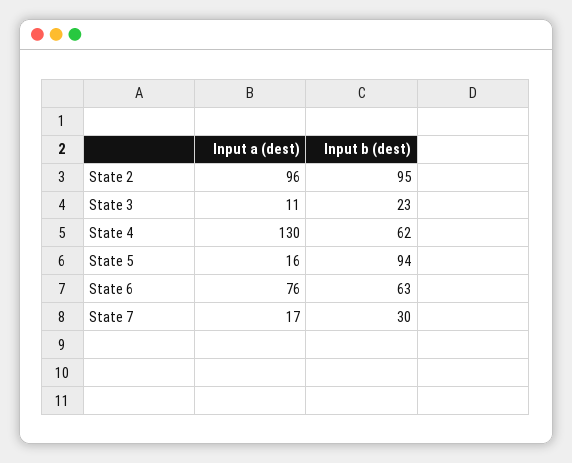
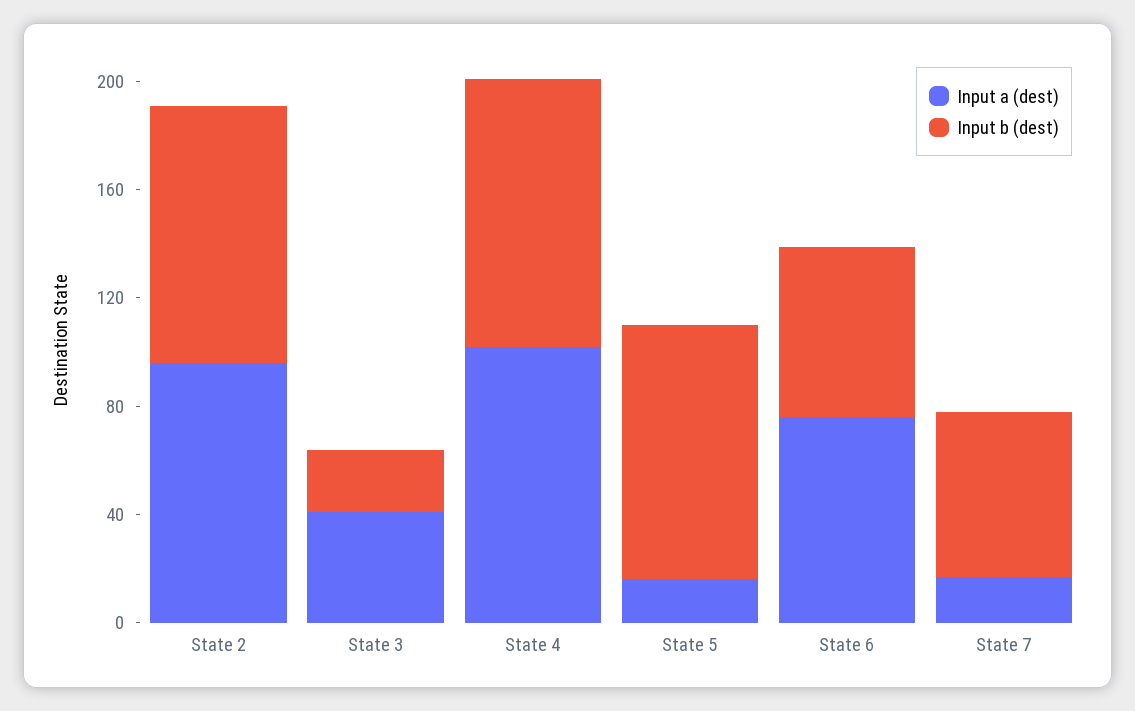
Input a (dest), State 3: 11 -> 40
Input a (dest), State 4: 130 -> 100
Input b (dest), State 4: 62 -> 100
Input b (dest), State 7: 30 -> 60

